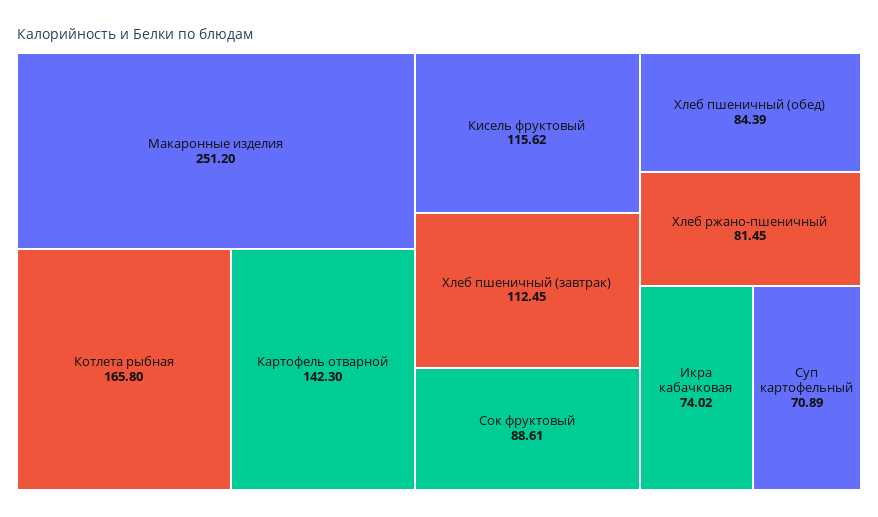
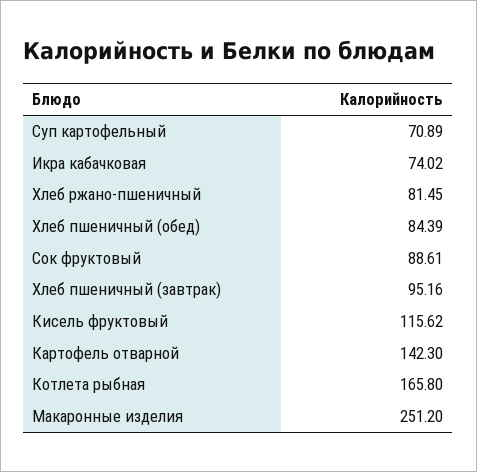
Хлеб пшеничный (завтрак): 112.45 -> 95.16

